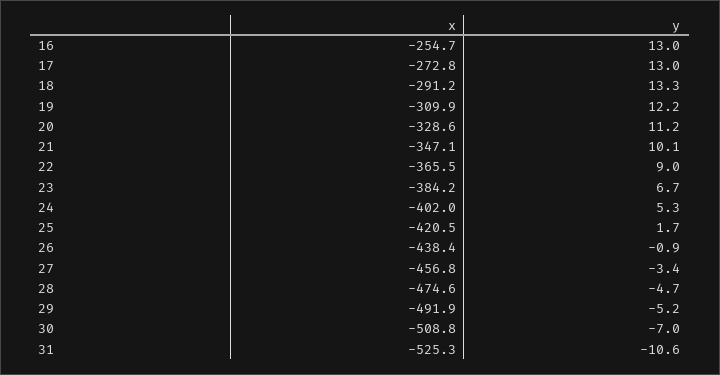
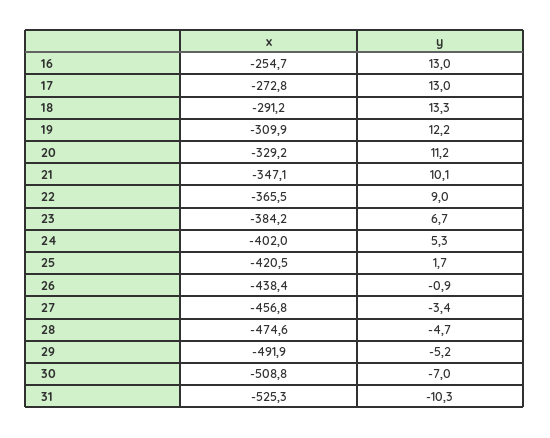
x, 20: -328.6 -> -329.2
y, 31: -10.6 -> -10.3

